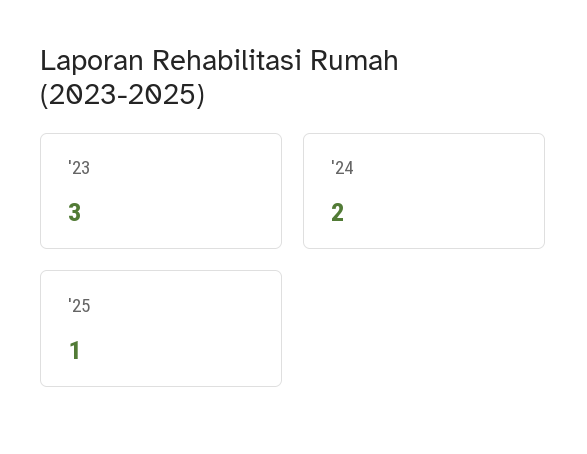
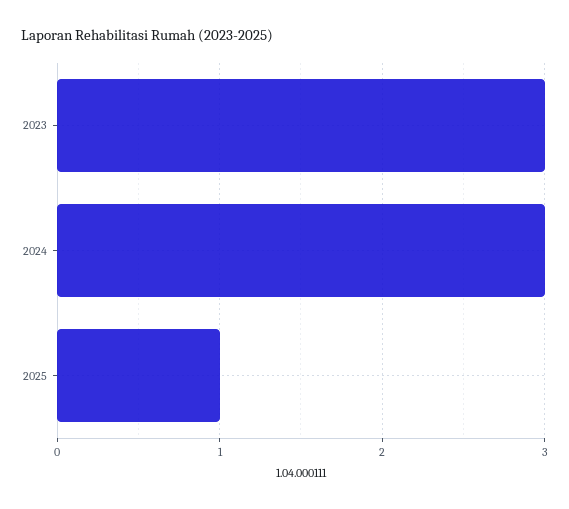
'24: 2 -> 3

